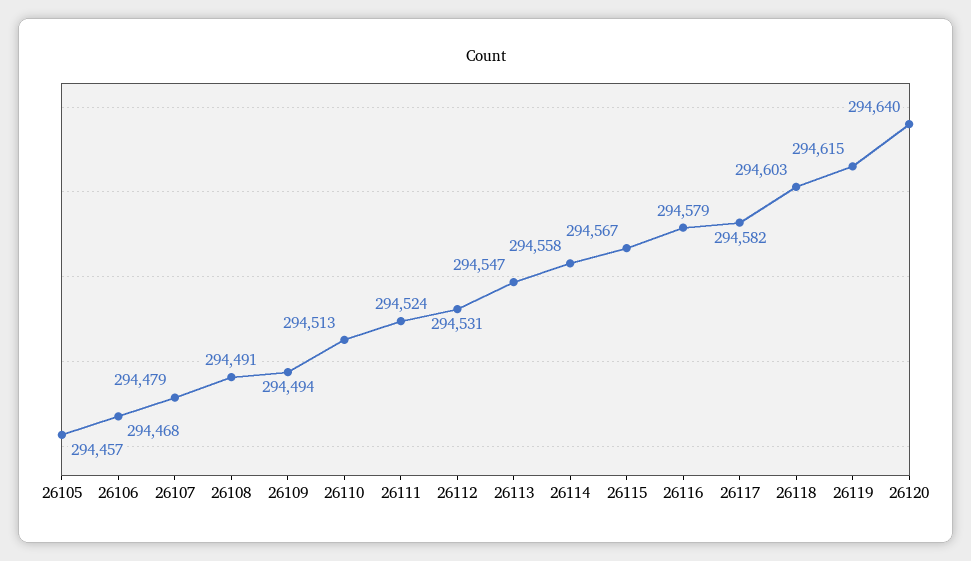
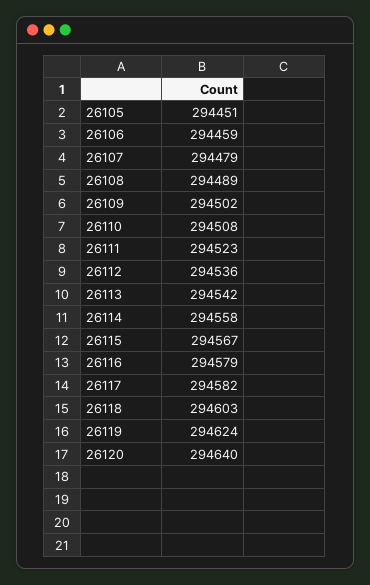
26105: 294457 -> 294451
26106: 294468 -> 294459
26108: 294491 -> 294489
26109: 294494 -> 294502
26110: 294513 -> 294508
26111: 294524 -> 294523
26112: 294531 -> 294536
26113: 294547 -> 294542
26119: 294615 -> 294624

